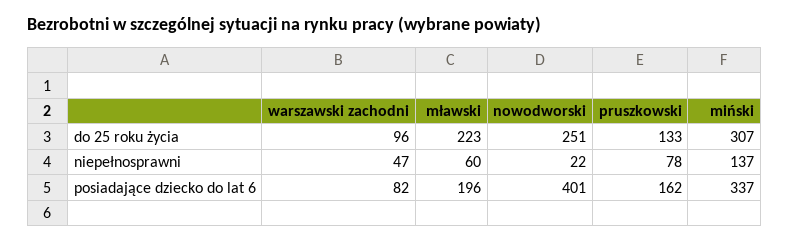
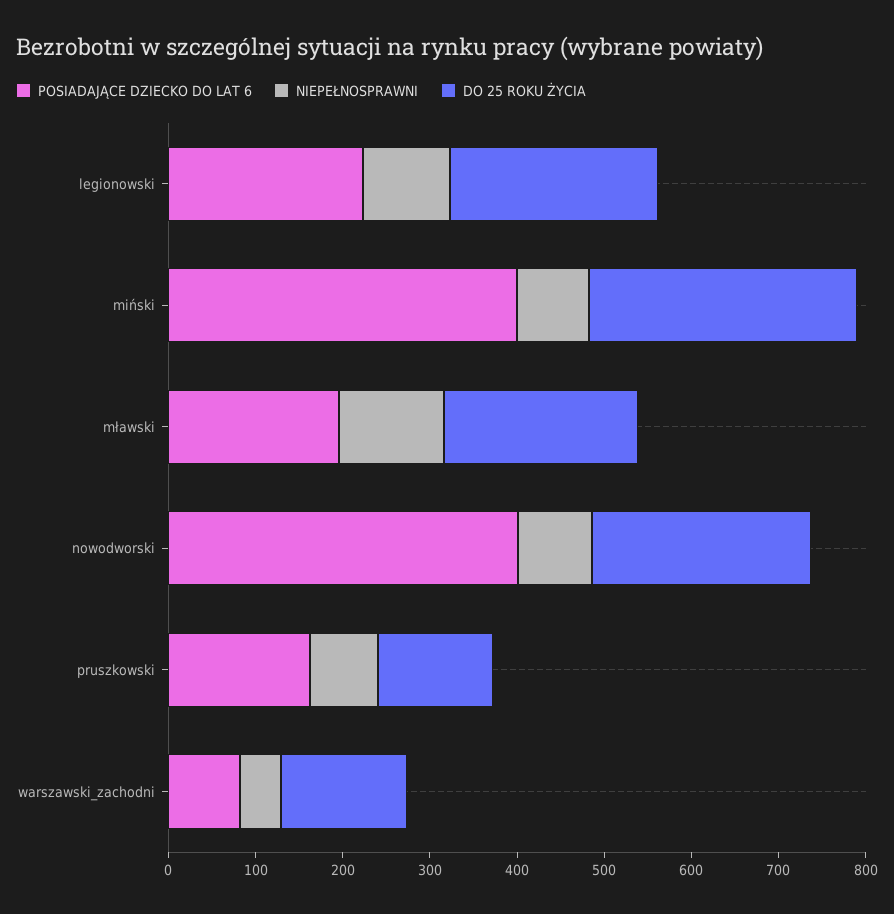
do 25 roku życia, warszawski zachodni: 96 -> 140
niepełnosprawni, mławski: 60 -> 120
niepełnosprawni, nowodworski: 22 -> 80
niepełnosprawni, miński: 137 -> 80
posiadające dziecko do lat 6, miński: 337 -> 400
posiadające dziecko do lat 6, legionowski: none -> 220
niepełnosprawni, legionowski: none -> 100
do 25 roku życia, legionowski: none -> 240

